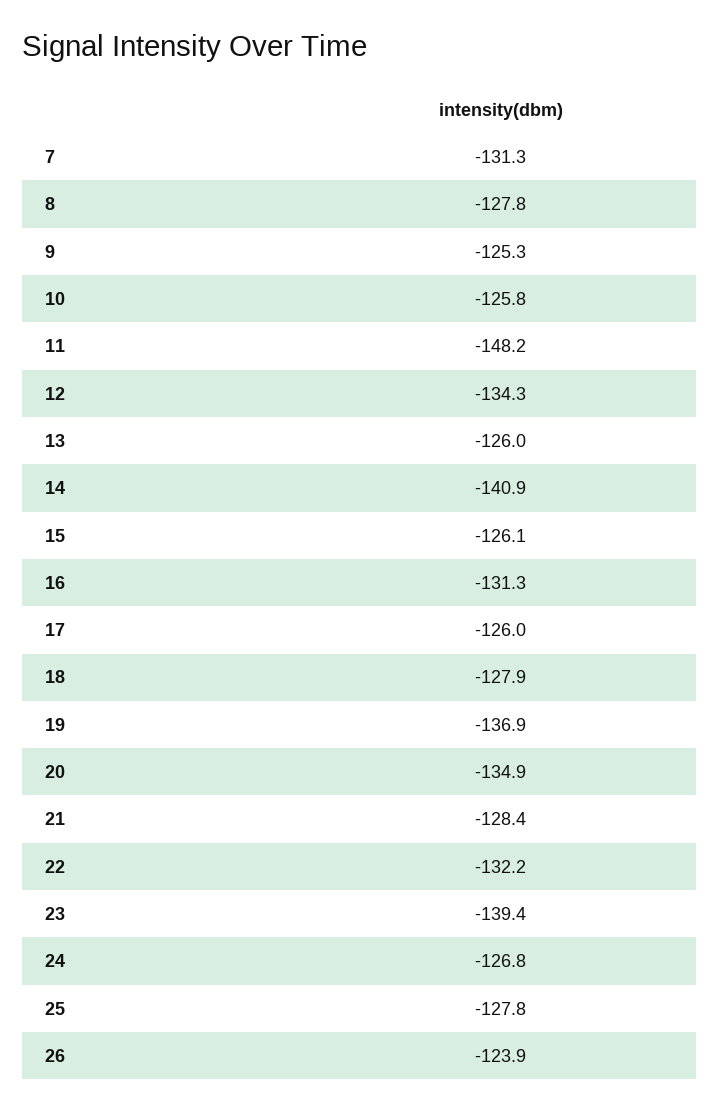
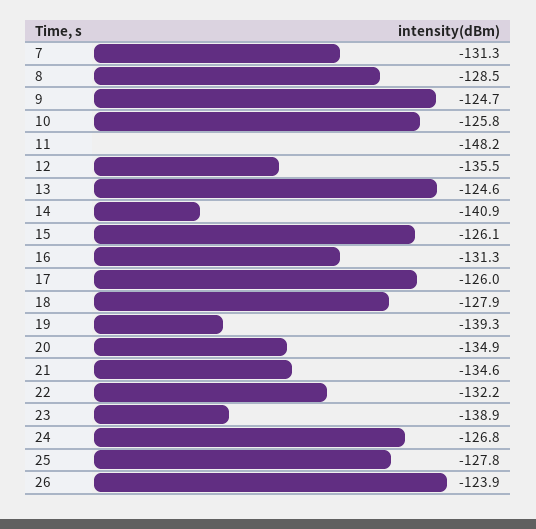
8: -127.8 -> -128.5
9: -125.3 -> -124.7
12: -134.3 -> -135.5
13: -126 -> -124.6
19: -136.9 -> -139.3
21: -128.4 -> -134.6
23: -139.4 -> -138.9

